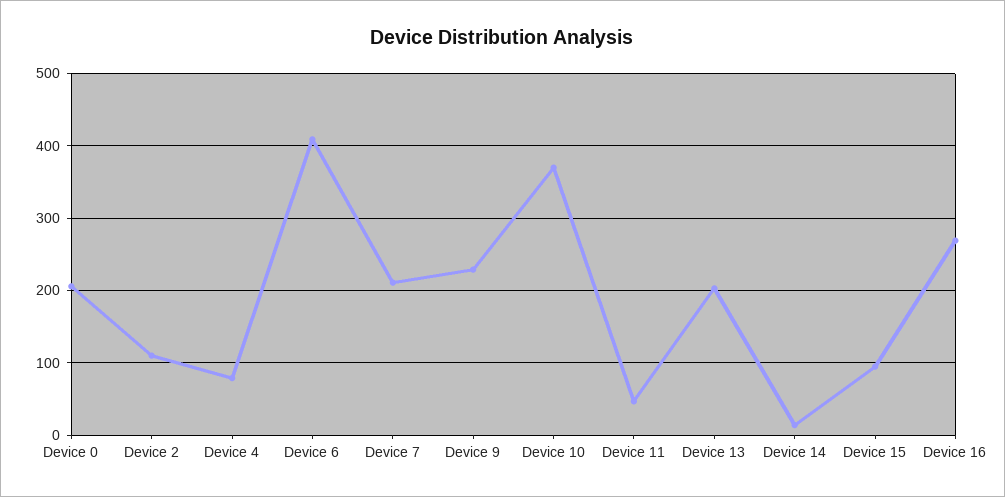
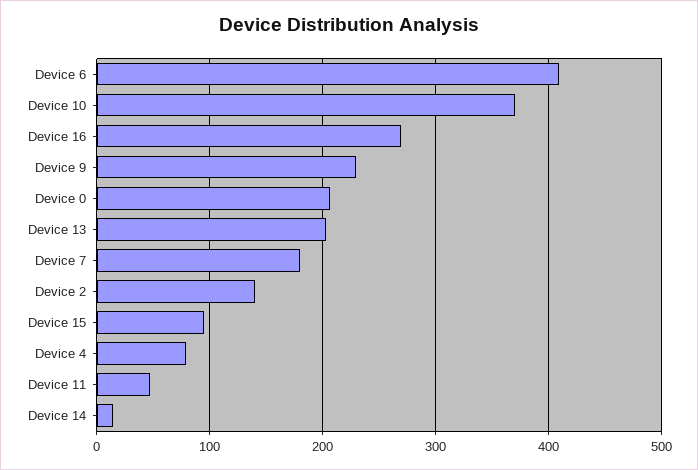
Device 2: 110 -> 140
Device 7: 210 -> 180

